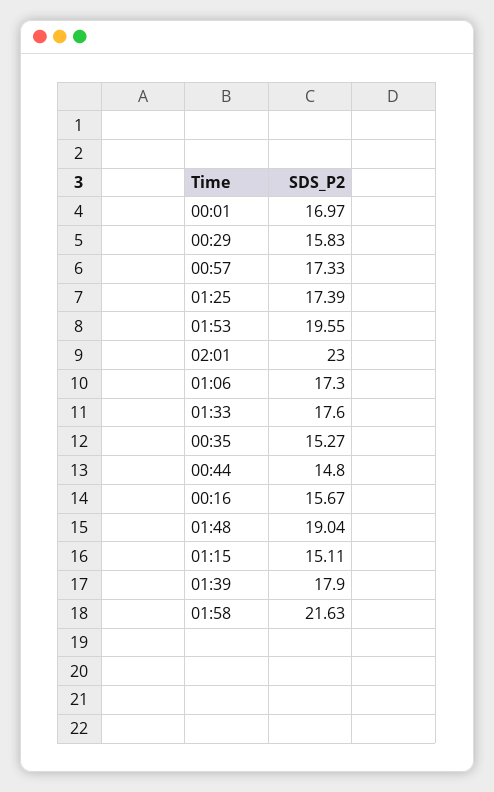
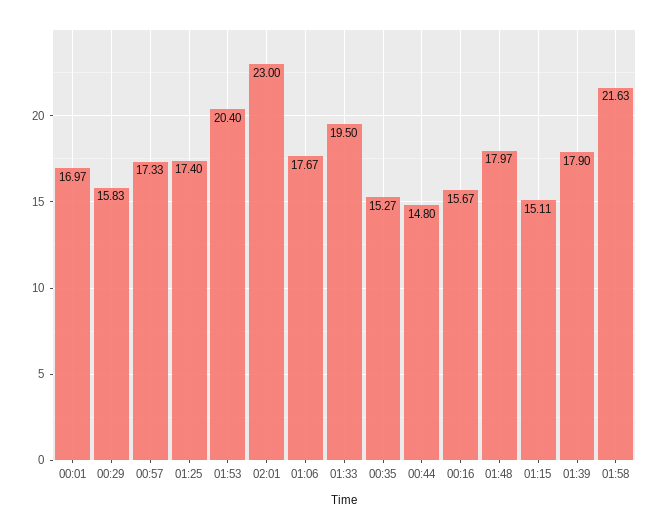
01:25: 17.39 -> 17.4
01:53: 19.55 -> 20.4
01:06: 17.3 -> 17.67
01:33: 17.6 -> 19.5
01:48: 19.04 -> 17.97

